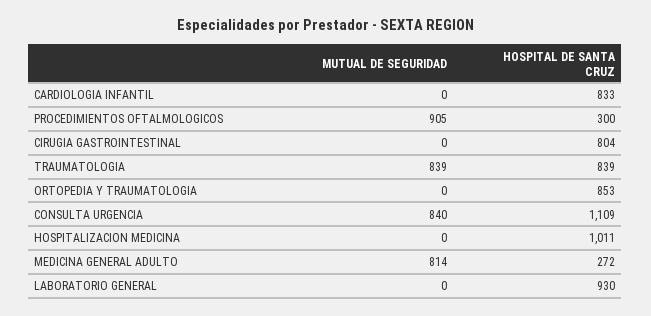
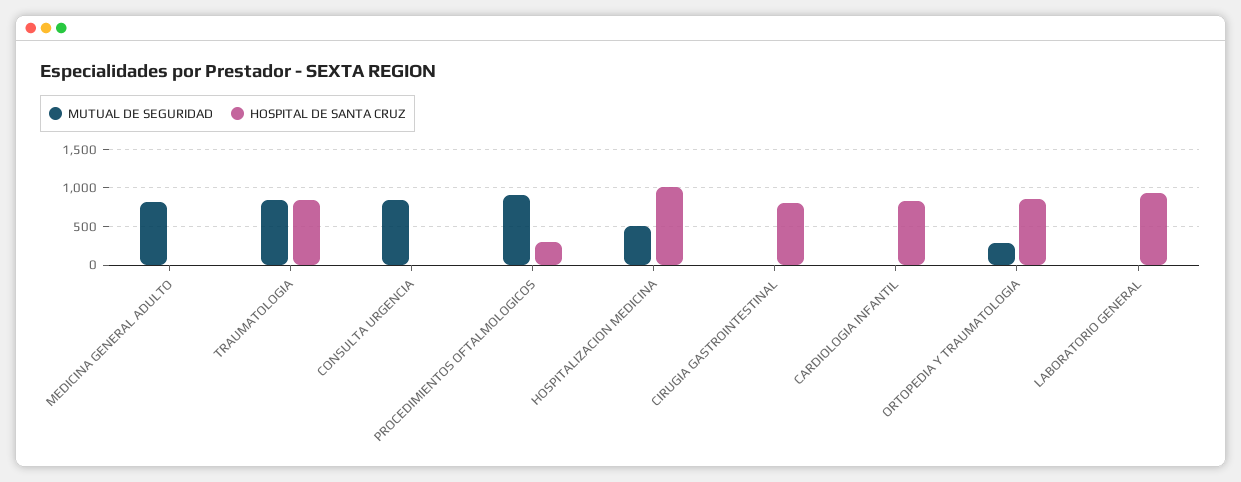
MUTUAL DE SEGURIDAD, ORTOPEDIA Y TRAUMATOLOGIA: 0 -> 300
HOSPITAL DE SANTA CRUZ, CONSULTA URGENCIA: 1109 -> 0
MUTUAL DE SEGURIDAD, HOSPITALIZACION MEDICINA: 0 -> 500
HOSPITAL DE SANTA CRUZ, MEDICINA GENERAL ADULTO: 272 -> 0

